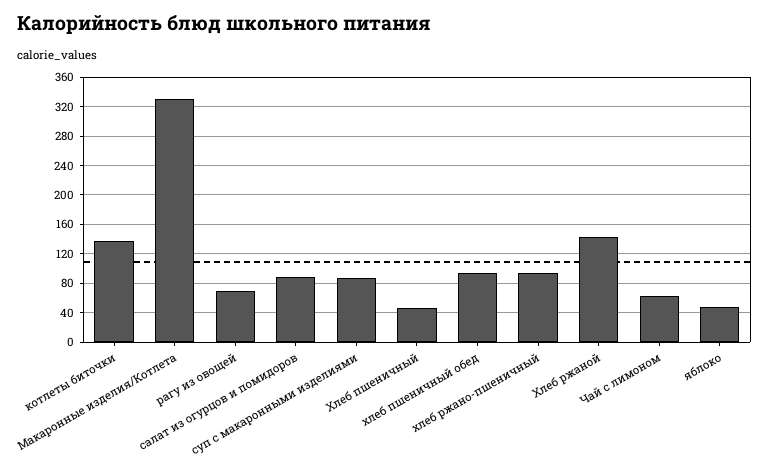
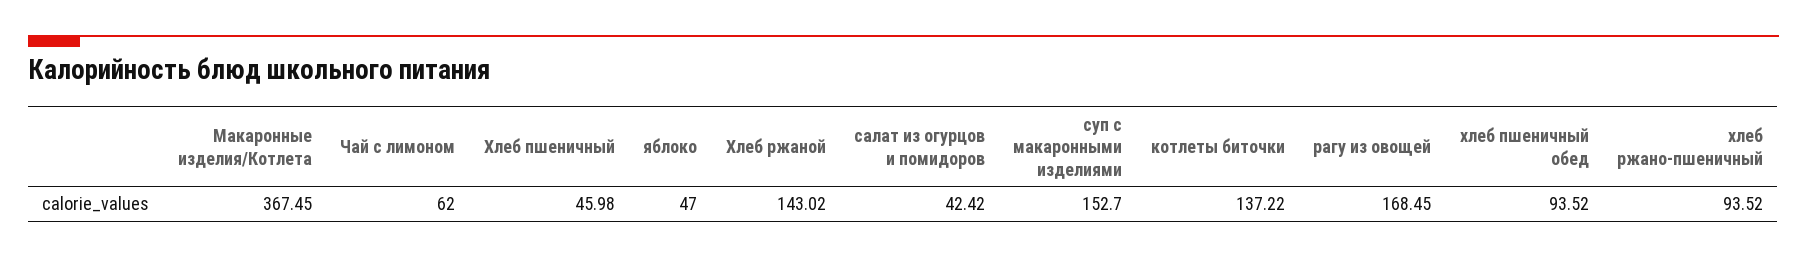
Макаронные изделия/Котлета: 330 -> 367.45
рагу из овощей: 70 -> 168.45
салат из огурцов и помидоров: 90 -> 42.42
суп с макаронными изделиями: 90 -> 152.7

